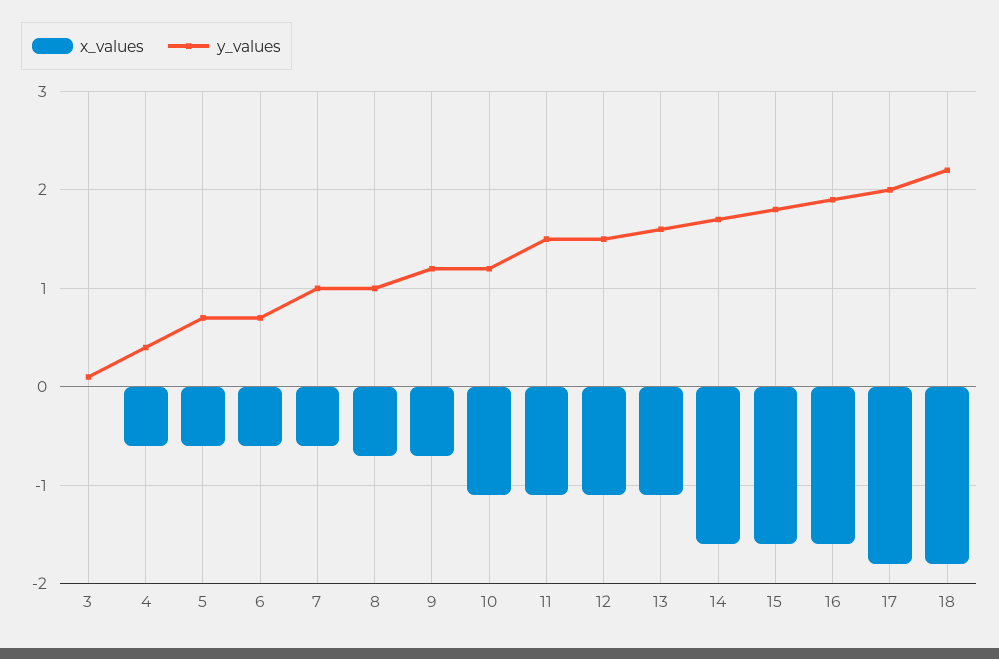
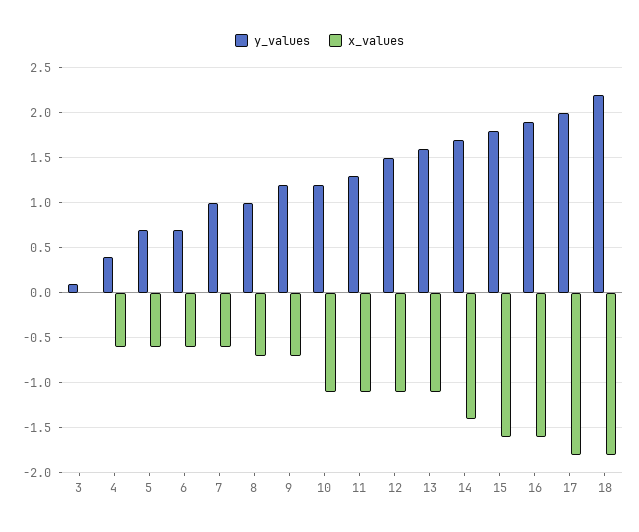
y_values, 11: 1.5 -> 1.3
x_values, 14: -1.6 -> -1.4

